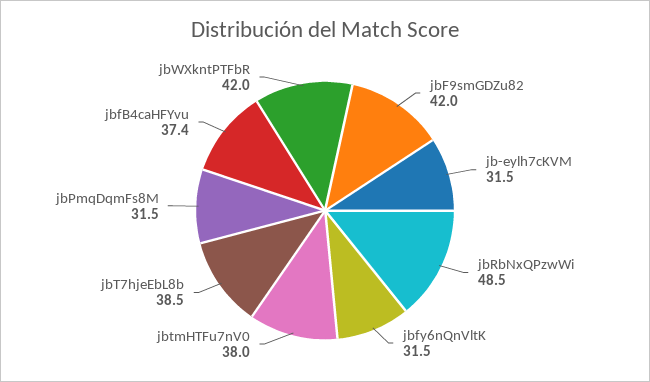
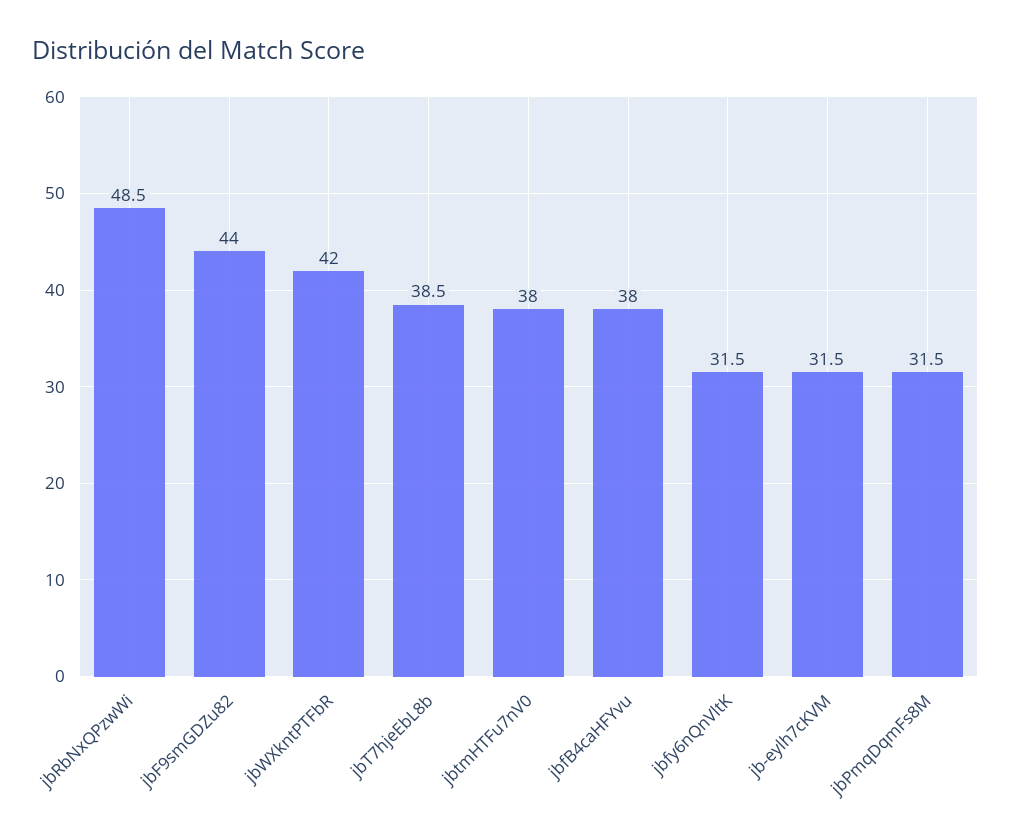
jbF9smGDZu82: 42 -> 44
jbfB4caHFYvu: 37.4 -> 38

